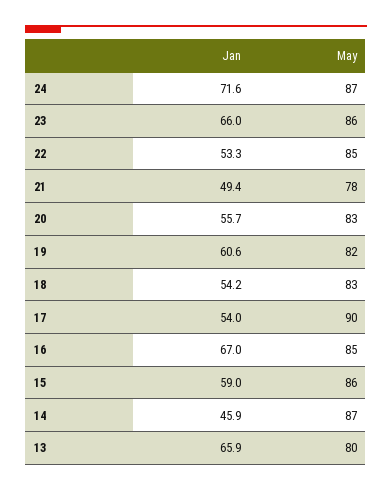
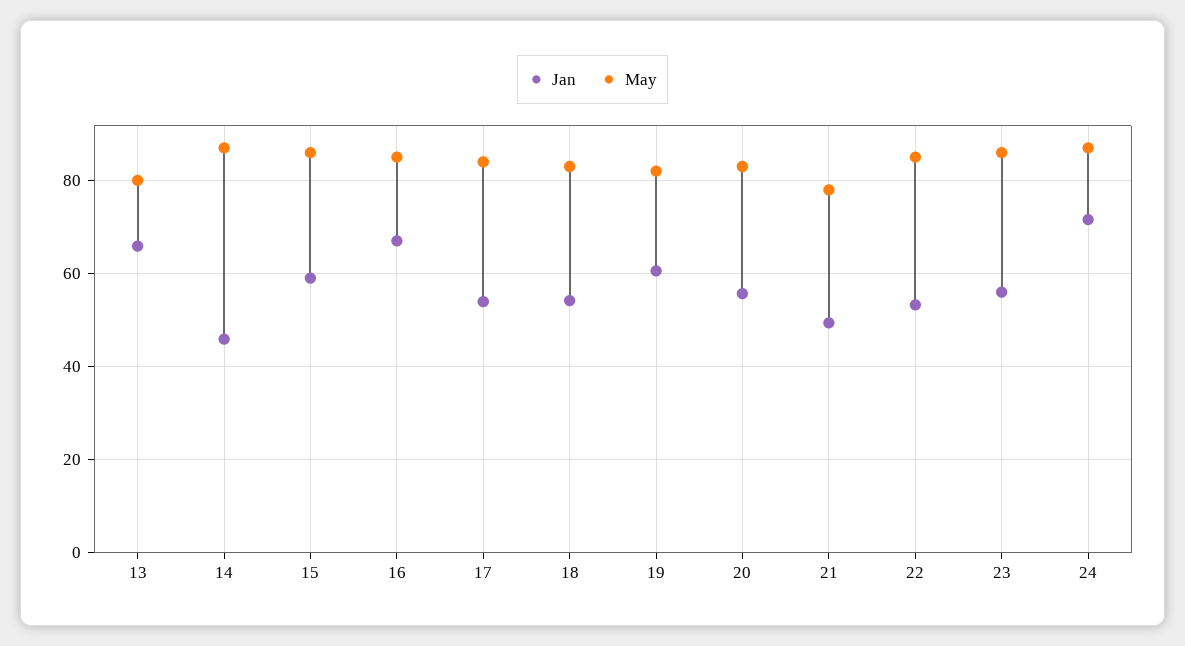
Jan, 23: 66 -> 56
May, 17: 90 -> 84

